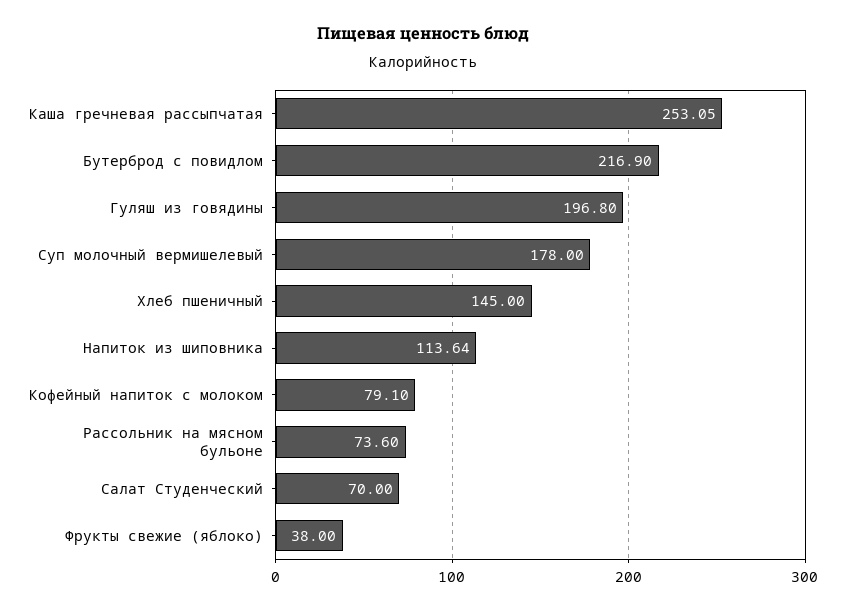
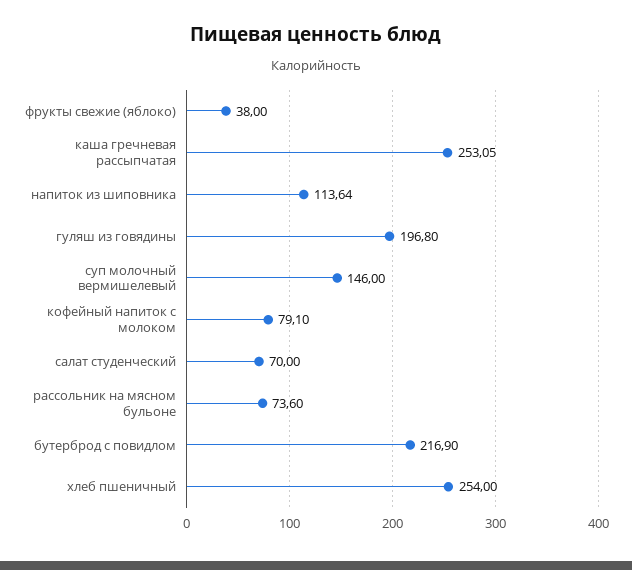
Суп молочный вермишелевый: 178 -> 146
Хлеб пшеничный: 145 -> 254

